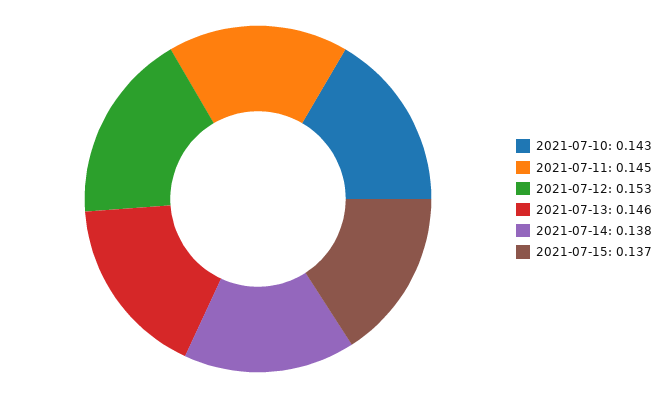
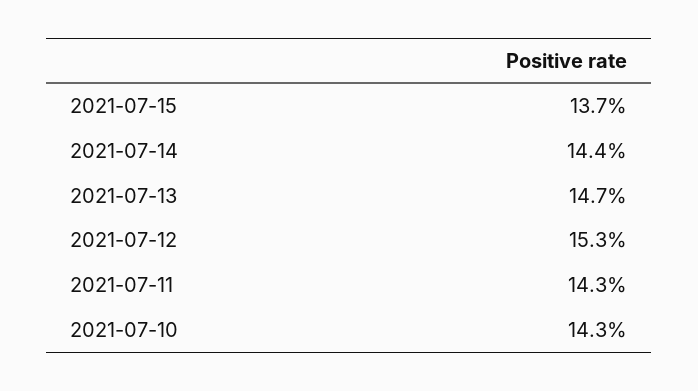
2021-07-11: 0.145 -> 0.143
2021-07-13: 0.146 -> 0.147
2021-07-14: 0.138 -> 0.144

